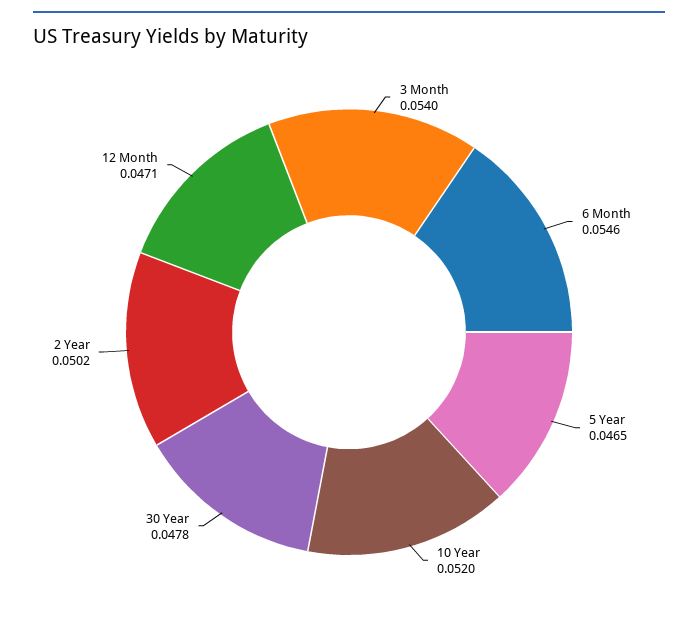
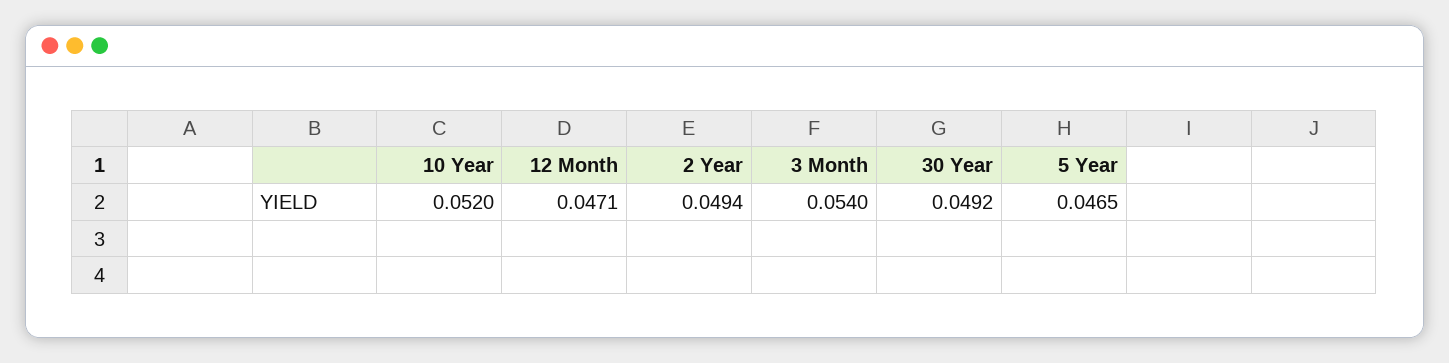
6 Month: 0.0546 -> none
30 Year: 0.0478 -> 0.0492
2 Year: 0.0502 -> 0.0494

